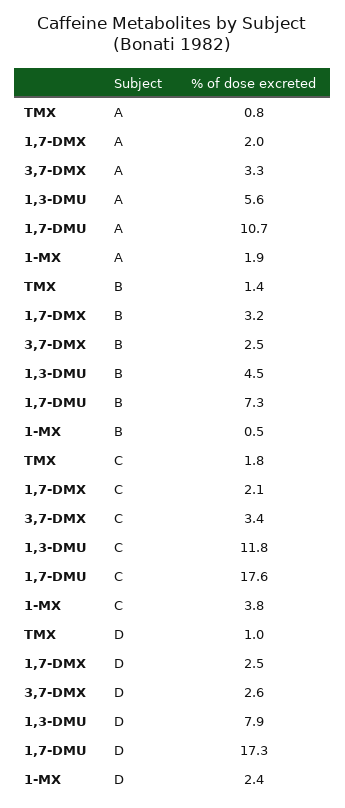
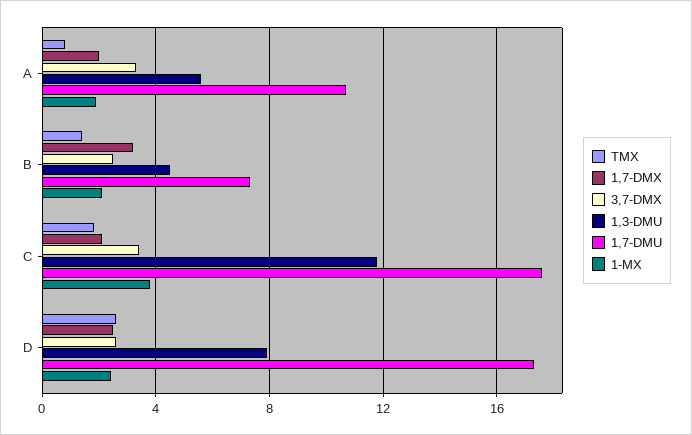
1-MX, B: 0.5 -> 2
TMX, D: 1 -> 2.5

